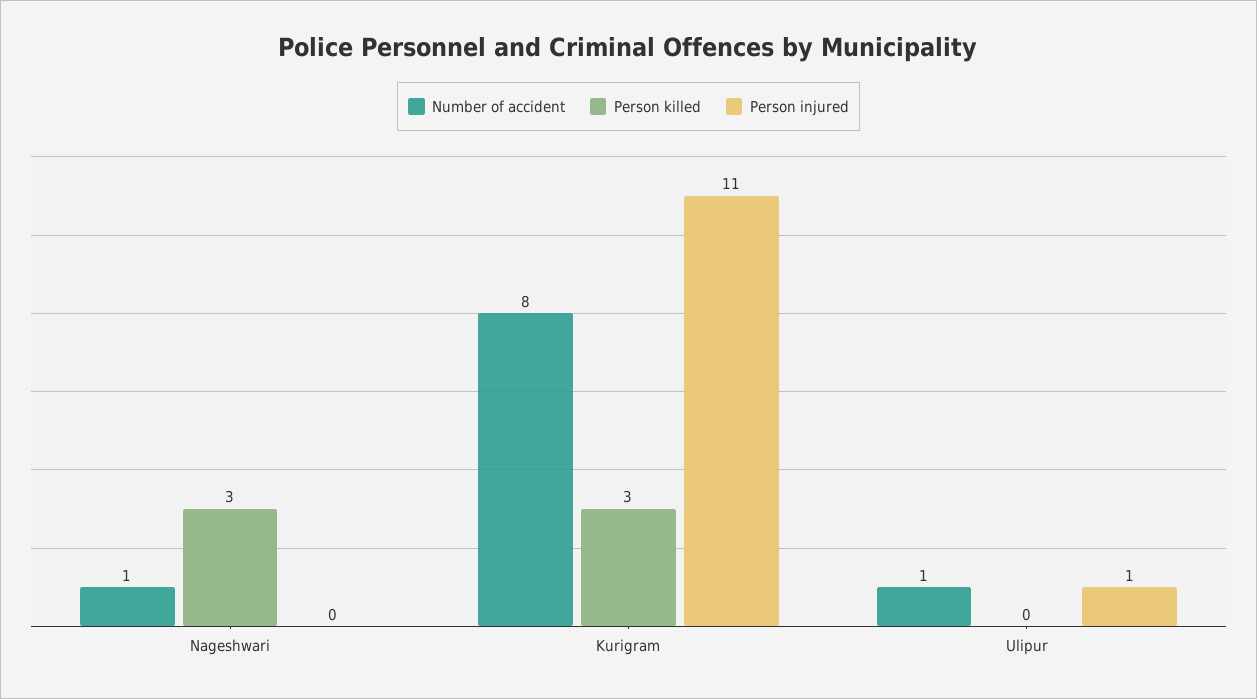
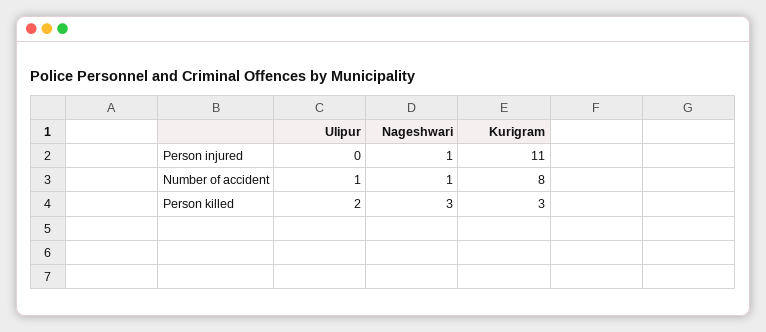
Person injured, Nageshwari: 0 -> 1
Person killed, Ulipur: 0 -> 2
Person injured, Ulipur: 1 -> 0

